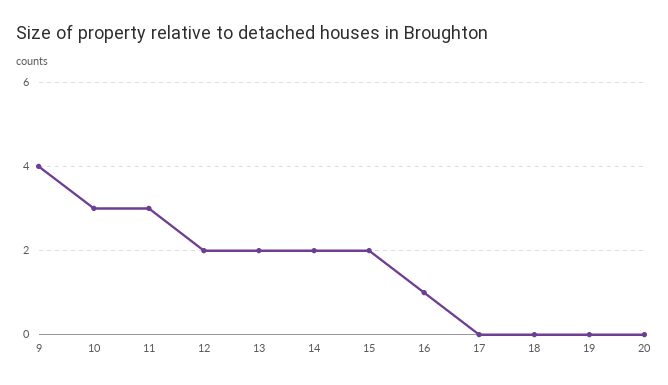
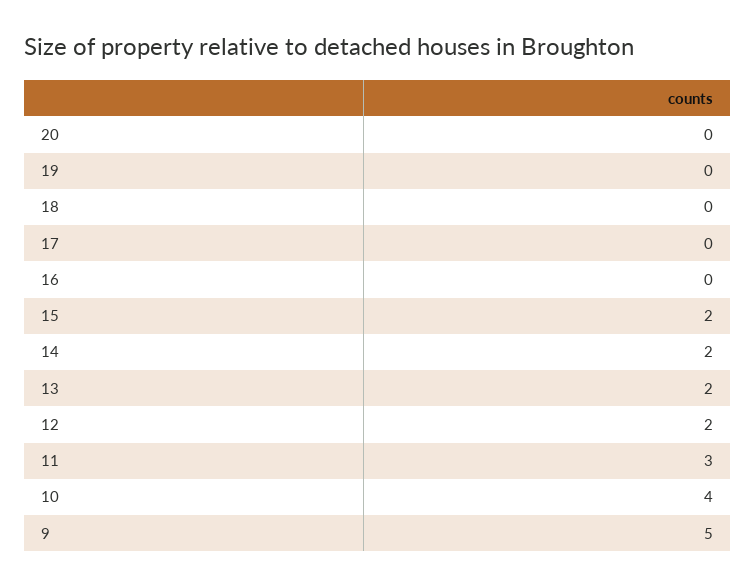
9: 4 -> 5
10: 3 -> 4
16: 1 -> 0

